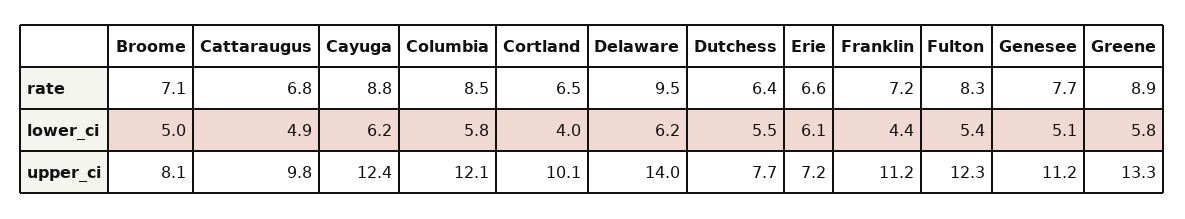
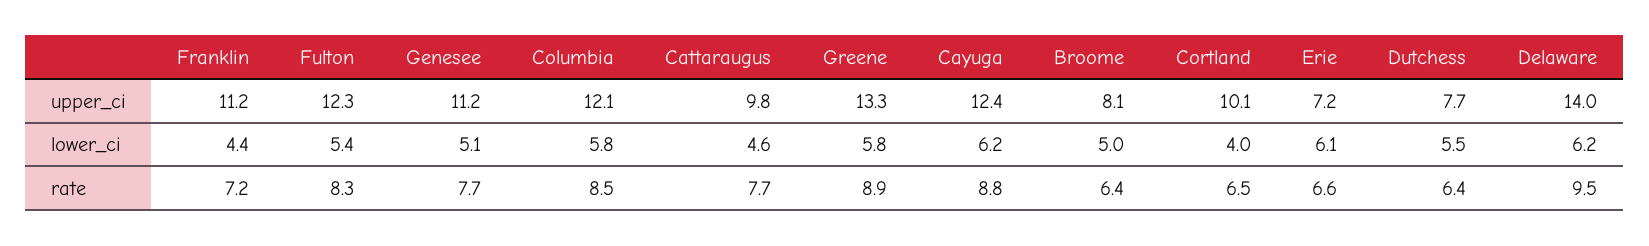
Broome, rate: 7.1 -> 6.4
Cattaraugus, rate: 6.8 -> 7.7
Cattaraugus, lower_ci: 4.9 -> 4.6

